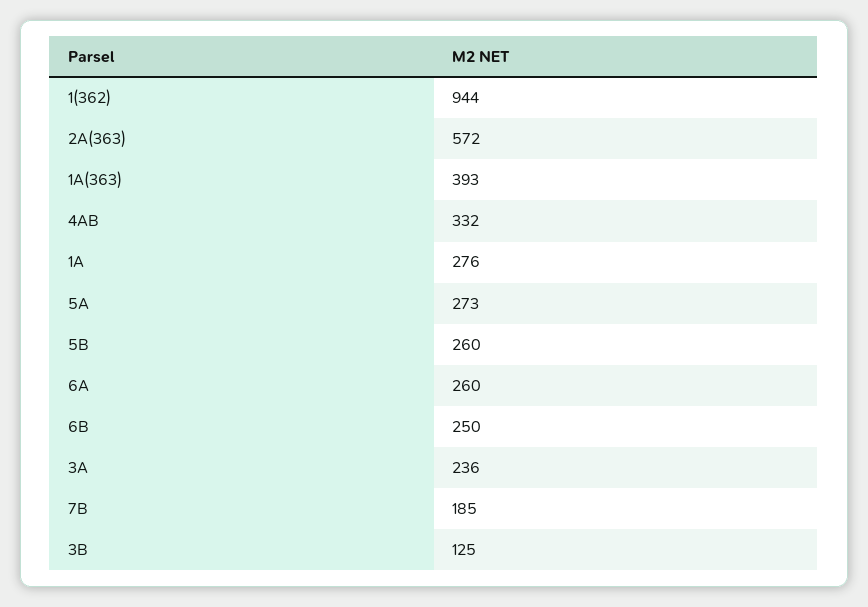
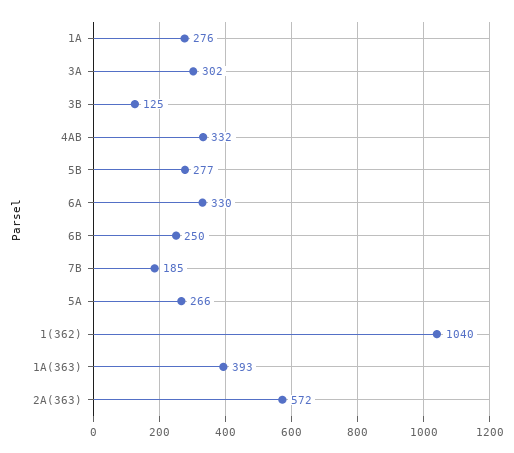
1(362): 944 -> 1040
5A: 273 -> 266
5B: 260 -> 277
6A: 260 -> 330
3A: 236 -> 302

